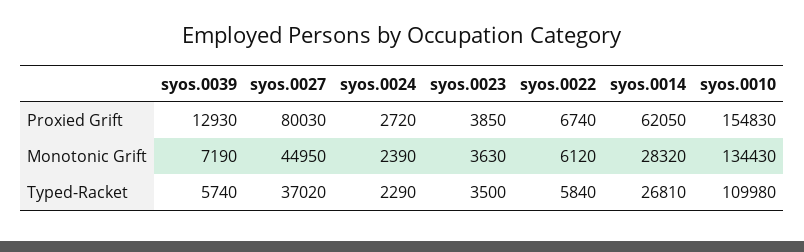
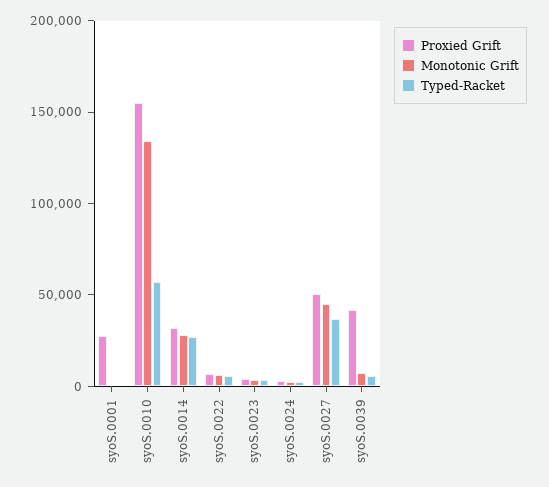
Proxied Grift, syos.0039: 12930 -> 40000
Proxied Grift, syos.0027: 80030 -> 50000
Proxied Grift, syos.0014: 62050 -> 30000
Typed-Racket, syos.0010: 109980 -> 60000
Proxied Grift, syoS.0001: none -> 30000
Monotonic Grift, syoS.0001: none -> 0
Typed-Racket, syoS.0001: none -> 0

